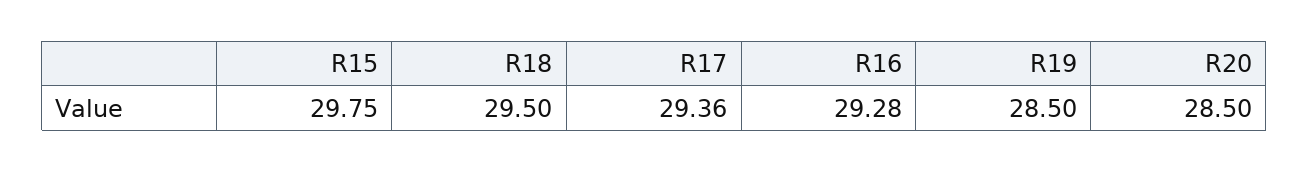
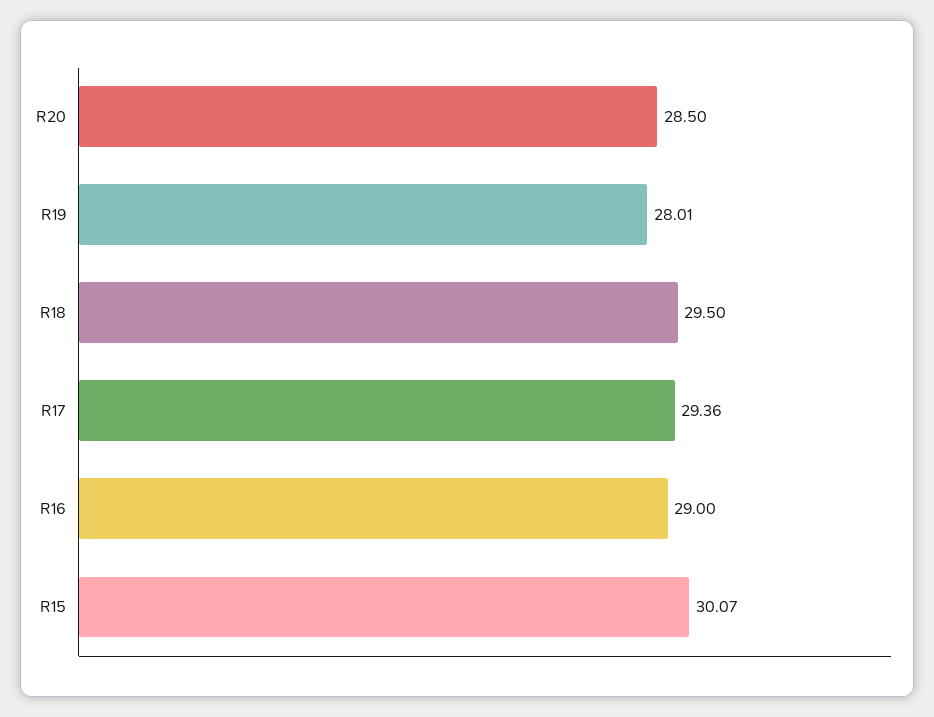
R15: 29.75 -> 30.07
R16: 29.28 -> 29
R19: 28.5 -> 28.01

